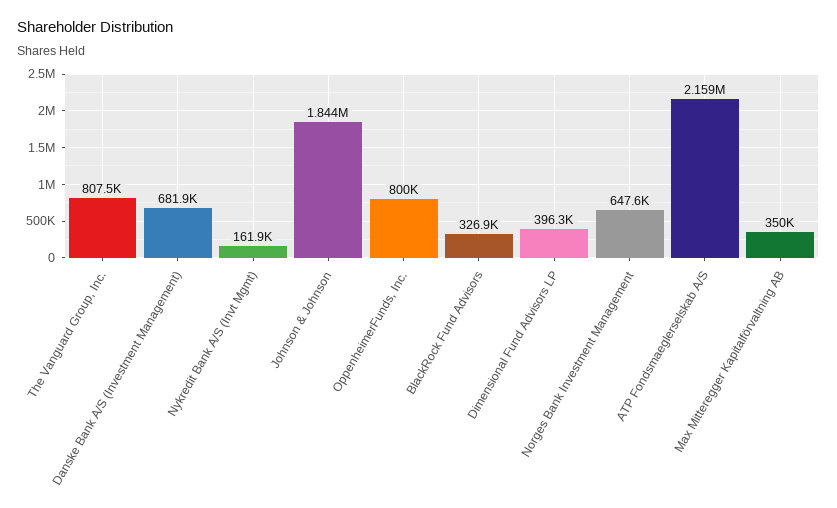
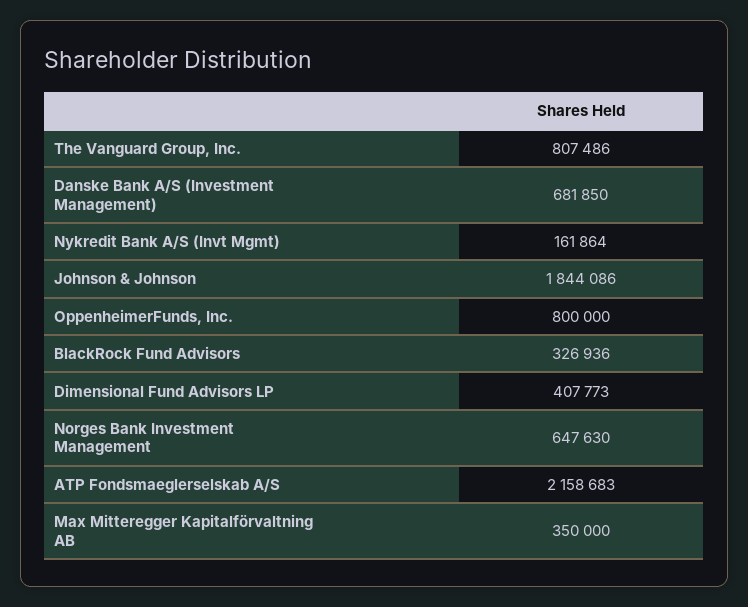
Dimensional Fund Advisors LP: 396300 -> 407773

